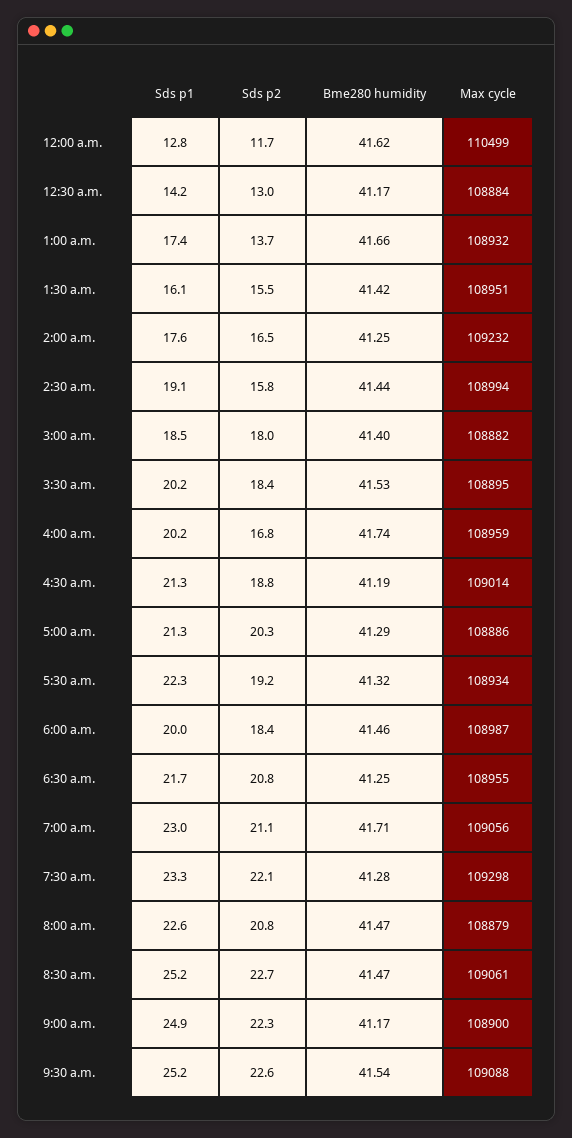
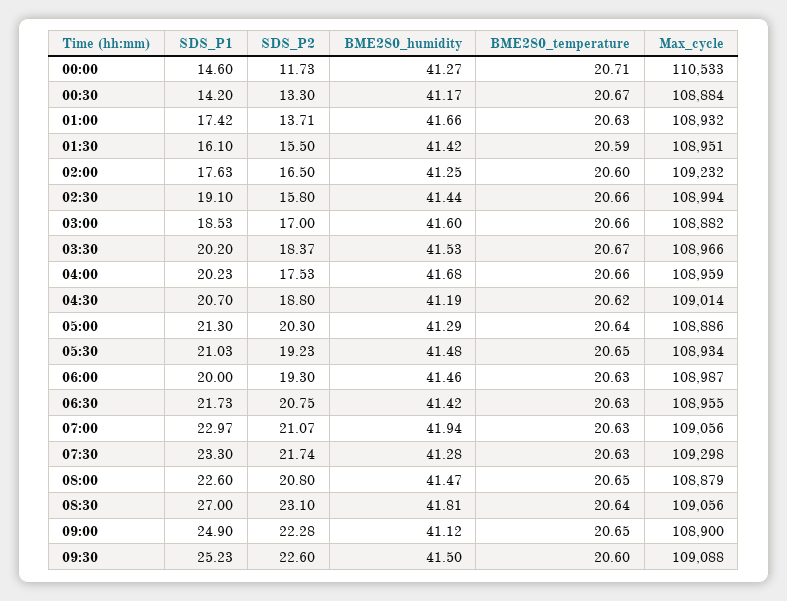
Sds p1, 12:00 a.m.: 12.8 -> 14.6
Bme280 humidity, 12:00 a.m.: 41.62 -> 41.27
Max cycle, 12:00 a.m.: 110499 -> 110533
Sds p2, 12:30 a.m.: 13 -> 13.3
Sds p2, 3:00 a.m.: 18 -> 17
Bme280 humidity, 3:00 a.m.: 41.4 -> 41.6
Max cycle, 3:30 a.m.: 108895 -> 108966
Sds p2, 4:00 a.m.: 16.8 -> 17.53
Bme280 humidity, 4:00 a.m.: 41.74 -> 41.68
Sds p1, 4:30 a.m.: 21.3 -> 20.7
Sds p1, 5:30 a.m.: 22.3 -> 21.03
Bme280 humidity, 5:30 a.m.: 41.32 -> 41.48
Sds p2, 6:00 a.m.: 18.4 -> 19.3
Bme280 humidity, 6:30 a.m.: 41.25 -> 41.42
Bme280 humidity, 7:00 a.m.: 41.71 -> 41.94
Sds p2, 7:30 a.m.: 22.1 -> 21.74
Sds p1, 8:30 a.m.: 25.2 -> 27
Sds p2, 8:30 a.m.: 22.7 -> 23.1
Bme280 humidity, 8:30 a.m.: 41.47 -> 41.81
Max cycle, 8:30 a.m.: 109061 -> 109056
Bme280 humidity, 9:00 a.m.: 41.17 -> 41.12
Bme280 humidity, 9:30 a.m.: 41.54 -> 41.5
BME280_temperature, 12:00 a.m.: none -> 20.71
BME280_temperature, 12:30 a.m.: none -> 20.67
BME280_temperature, 1:00 a.m.: none -> 20.63
BME280_temperature, 1:30 a.m.: none -> 20.59
BME280_temperature, 2:00 a.m.: none -> 20.6
BME280_temperature, 2:30 a.m.: none -> 20.66
BME280_temperature, 3:00 a.m.: none -> 20.66
BME280_temperature, 3:30 a.m.: none -> 20.67
BME280_temperature, 4:00 a.m.: none -> 20.66
BME280_temperature, 4:30 a.m.: none -> 20.62
BME280_temperature, 5:00 a.m.: none -> 20.64
BME280_temperature, 5:30 a.m.: none -> 20.65
BME280_temperature, 6:00 a.m.: none -> 20.63
BME280_temperature, 6:30 a.m.: none -> 20.63
BME280_temperature, 7:00 a.m.: none -> 20.63
BME280_temperature, 7:30 a.m.: none -> 20.63
BME280_temperature, 8:00 a.m.: none -> 20.65
BME280_temperature, 8:30 a.m.: none -> 20.64
BME280_temperature, 9:00 a.m.: none -> 20.65
BME280_temperature, 9:30 a.m.: none -> 20.6

